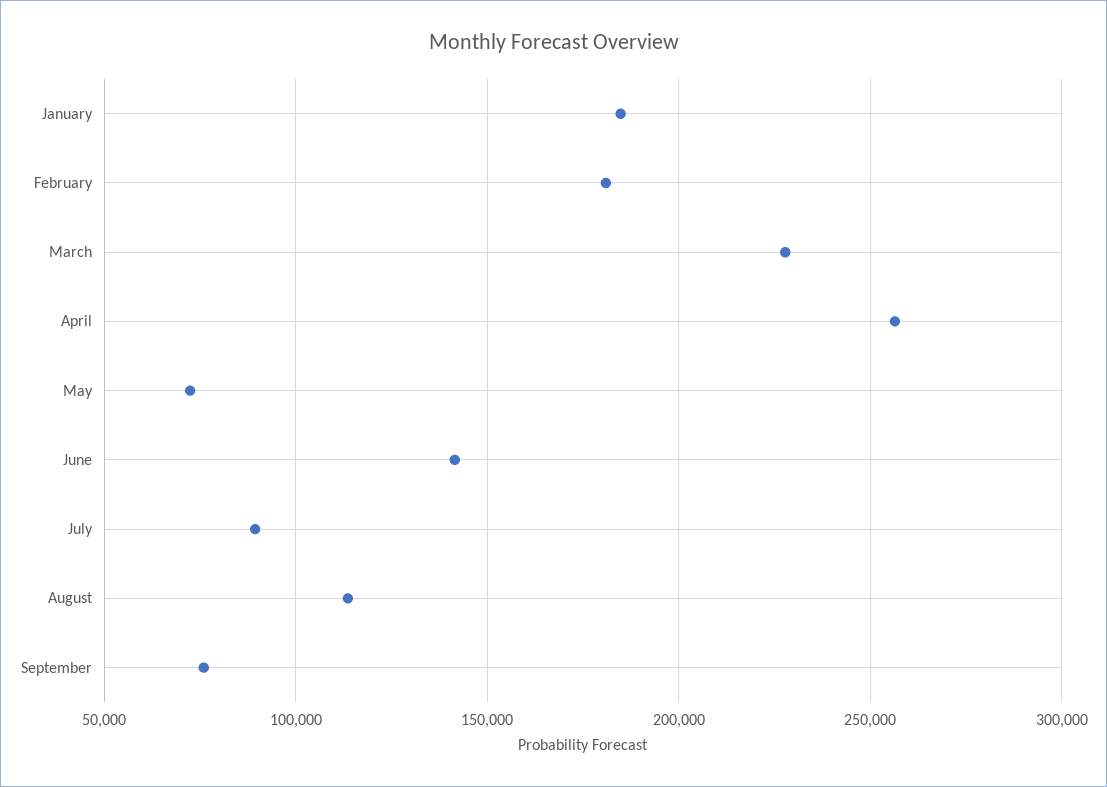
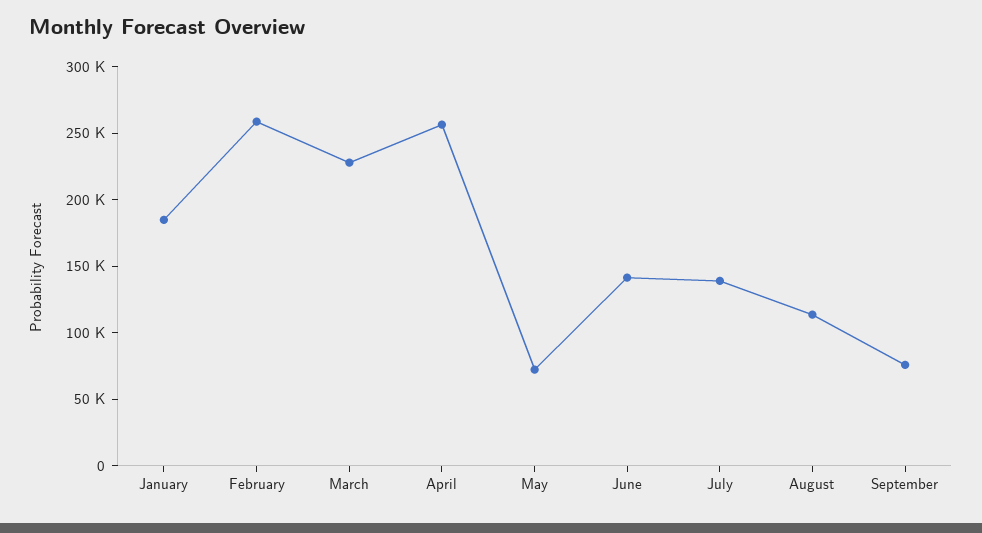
February: 180000 -> 260000
July: 90000 -> 140000

